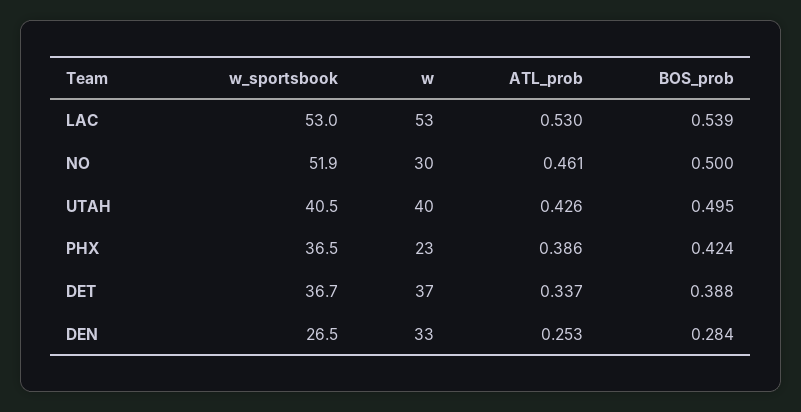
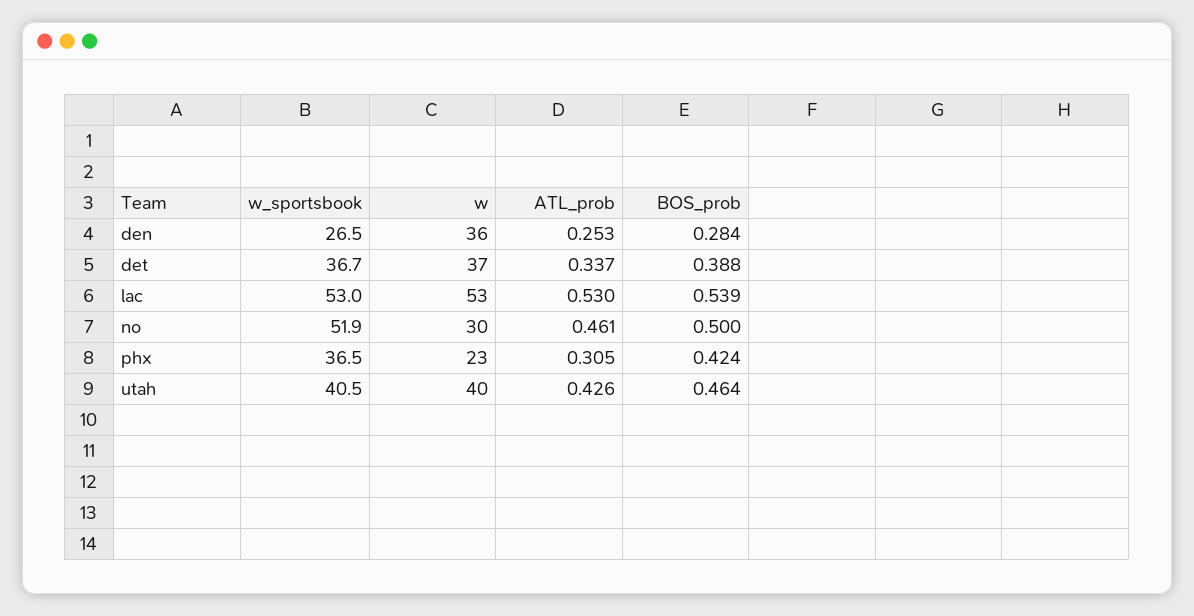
BOS_prob, UTAH: 0.495 -> 0.464
ATL_prob, PHX: 0.386 -> 0.305
w, DEN: 33 -> 36

